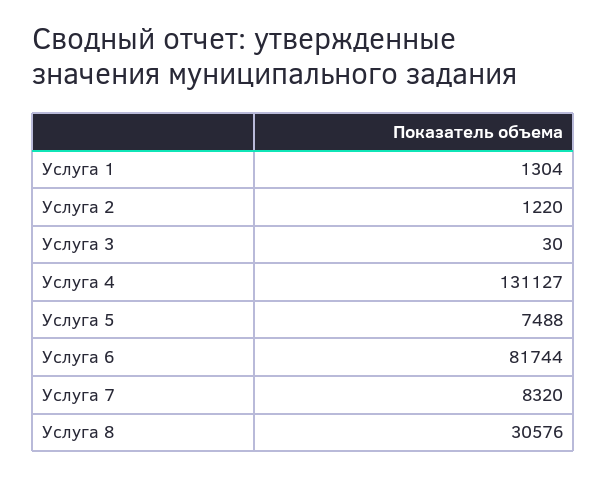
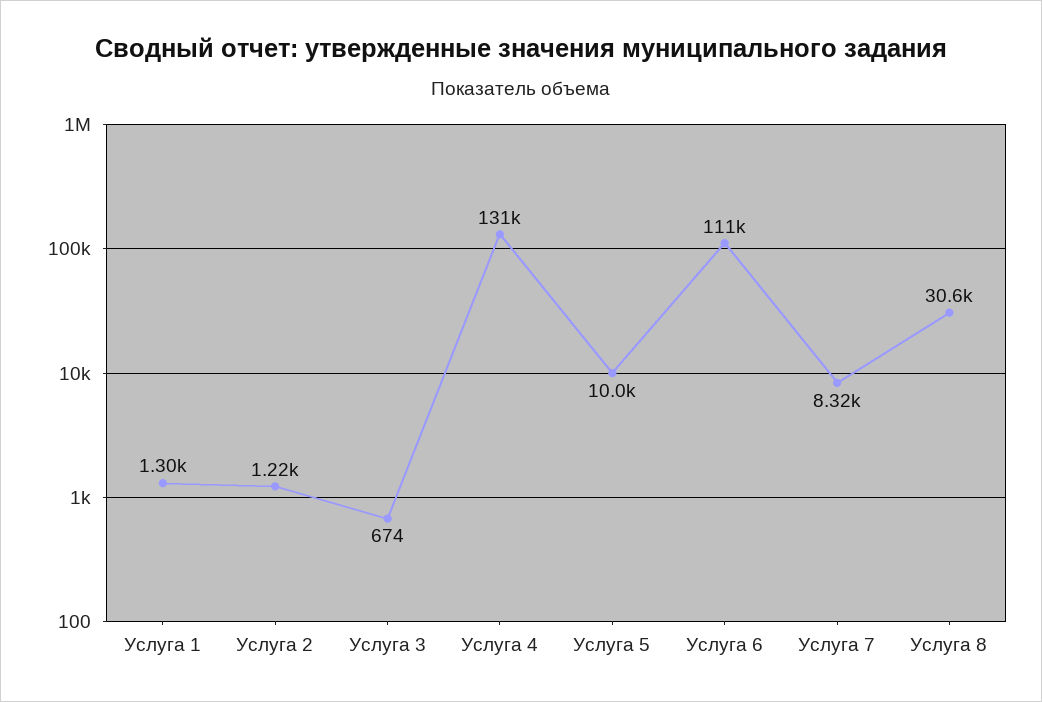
Услуга 3: 30 -> 674
Услуга 5: 7488 -> 10000
Услуга 6: 81744 -> 111000

